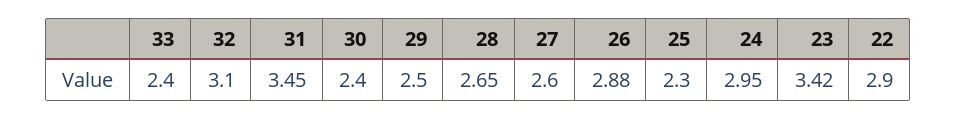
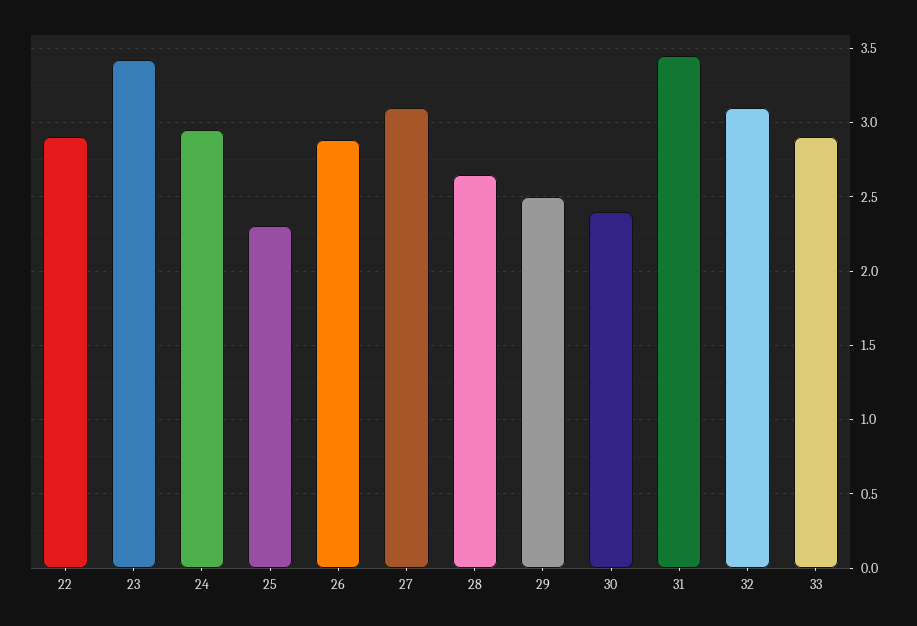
33: 2.4 -> 2.9
27: 2.6 -> 3.1

